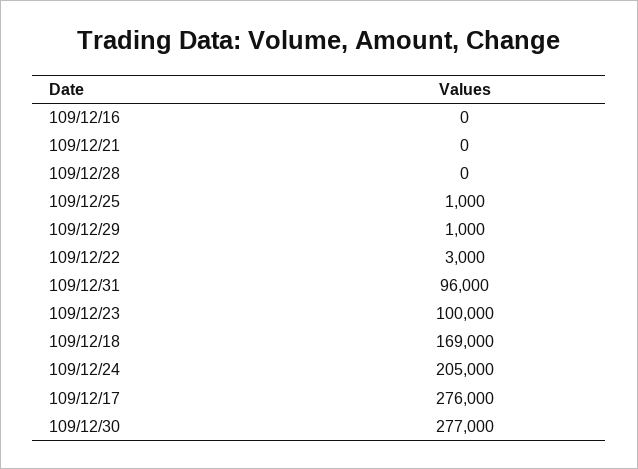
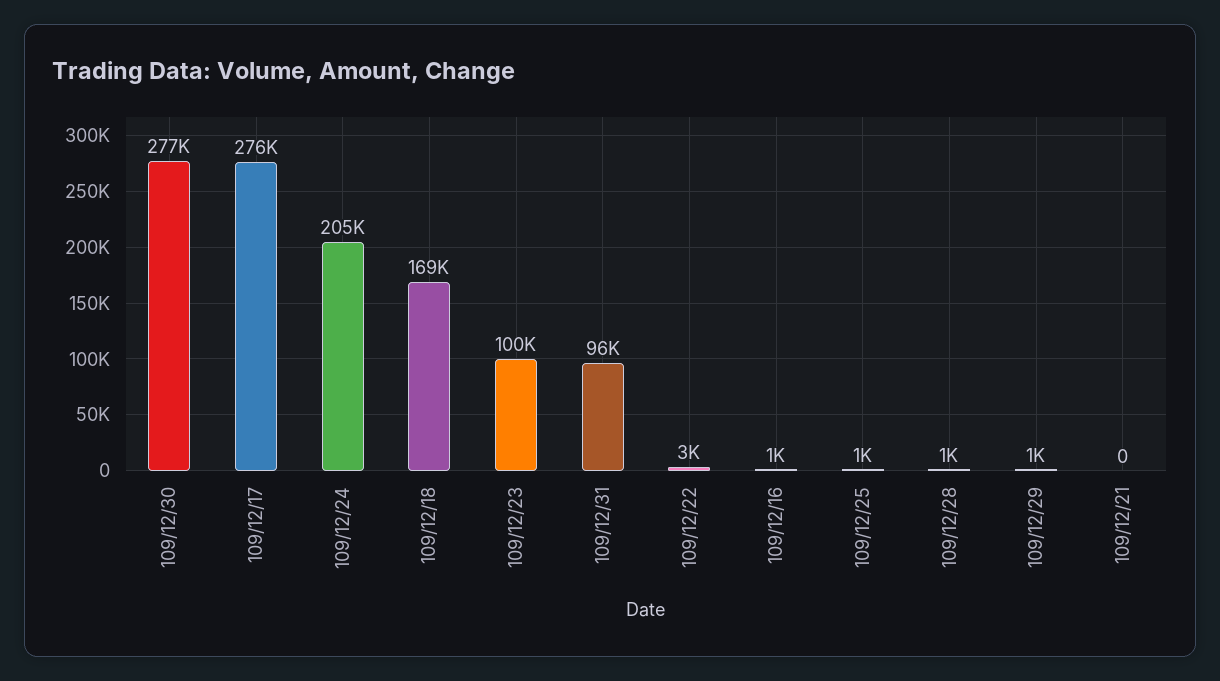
109/12/16: 0 -> 1000
109/12/28: 0 -> 1000

